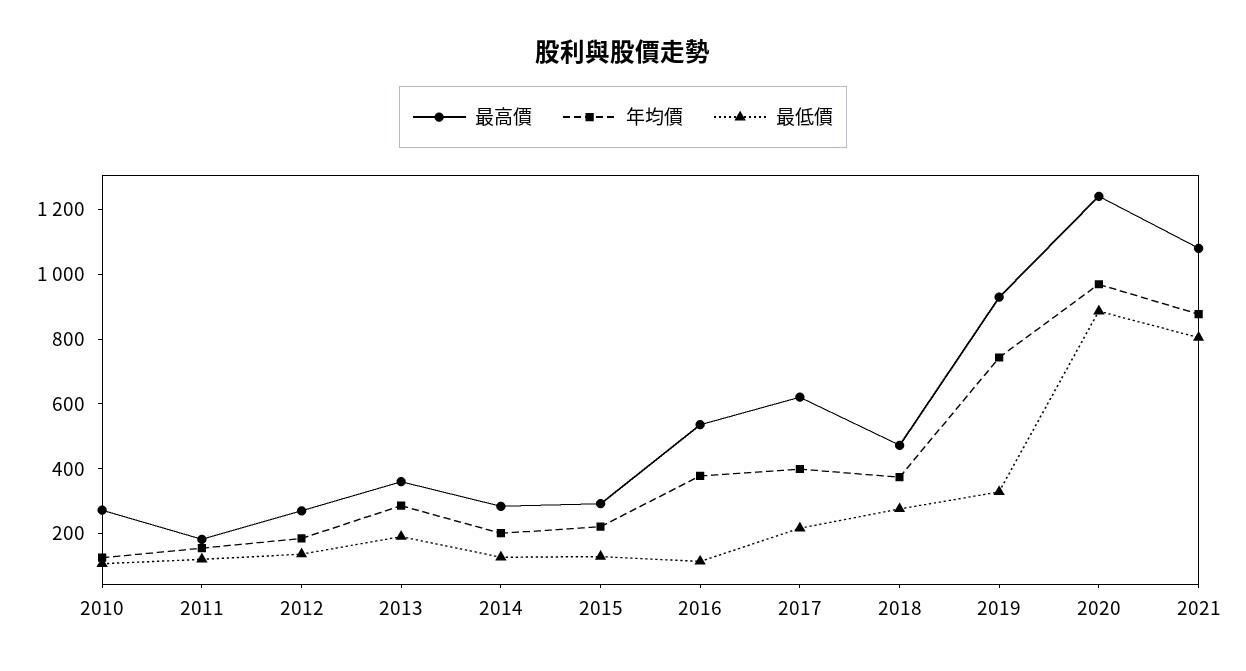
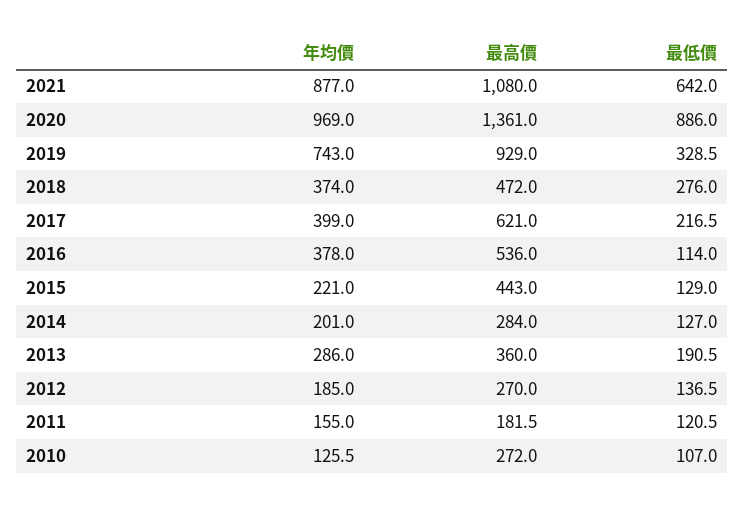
最高價, 2015: 300 -> 443
最高價, 2020: 1250 -> 1361
最低價, 2021: 800 -> 642

